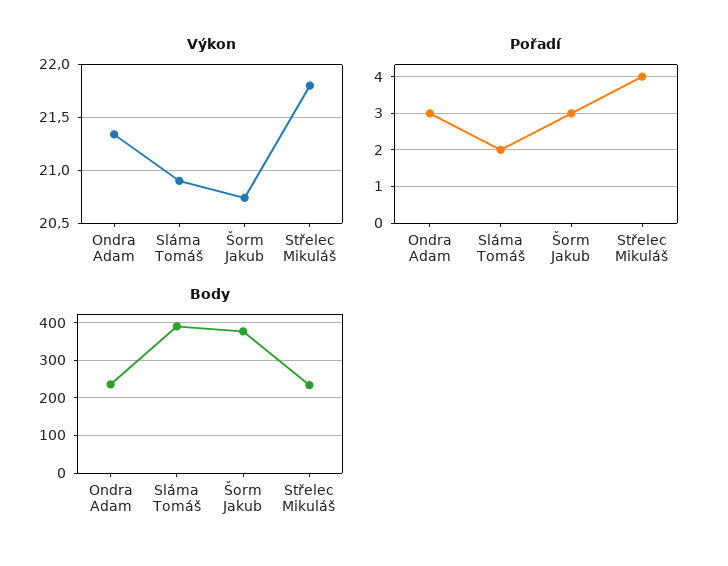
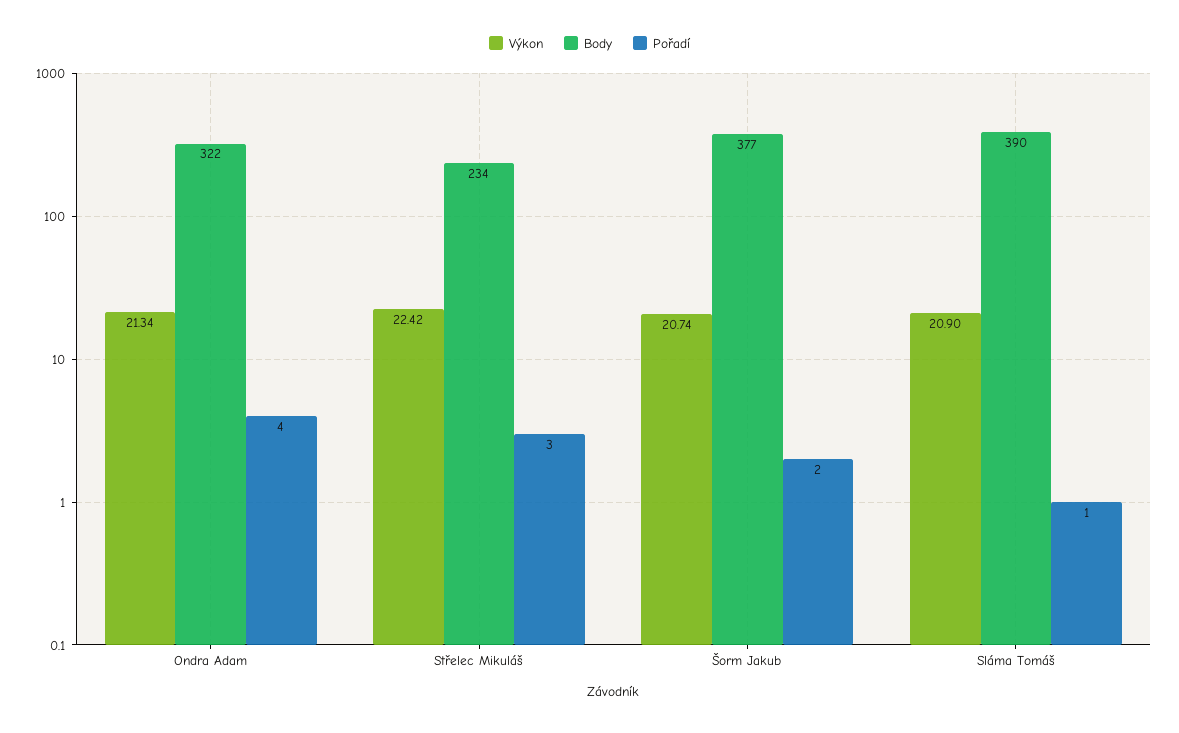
Výkon, Střelec Mikuláš: 21.8 -> 22.42
Pořadí, Ondra Adam: 3 -> 4
Pořadí, Sláma Tomáš: 2 -> 1
Pořadí, Šorm Jakub: 3 -> 2
Pořadí, Střelec Mikuláš: 4 -> 3
Body, Ondra Adam: 240 -> 322

